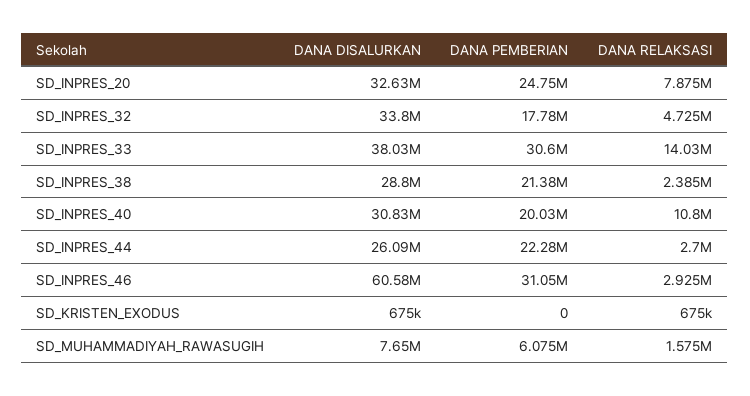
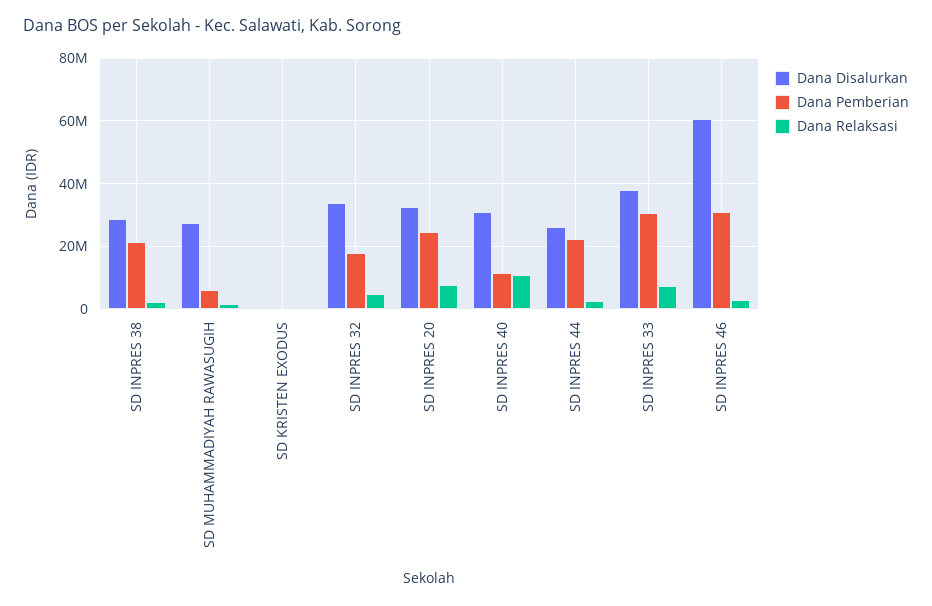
DANA RELAKSASI, SD_INPRES_33: 14030000 -> 8000000
DANA PEMBERIAN, SD_INPRES_40: 20030000 -> 12000000
DANA DISALURKAN, SD_MUHAMMADIYAH_RAWASUGIH: 7650000 -> 28000000

